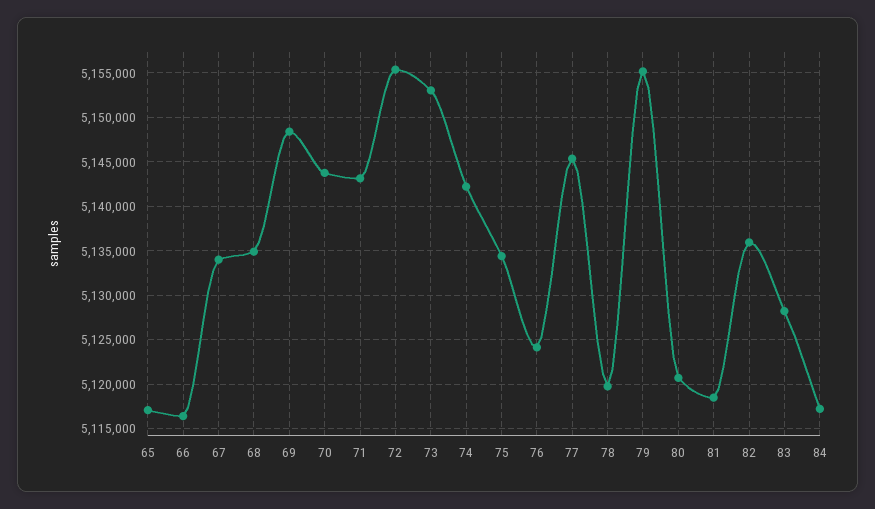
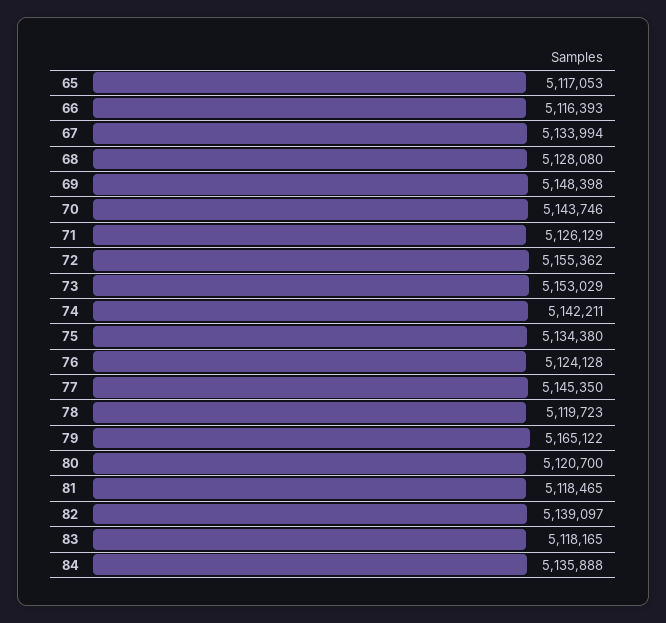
68: 5135000 -> 5128080
71: 5143000 -> 5126129
79: 5155000 -> 5165122
82: 5136000 -> 5139097
83: 5128000 -> 5118165
84: 5117000 -> 5135888

